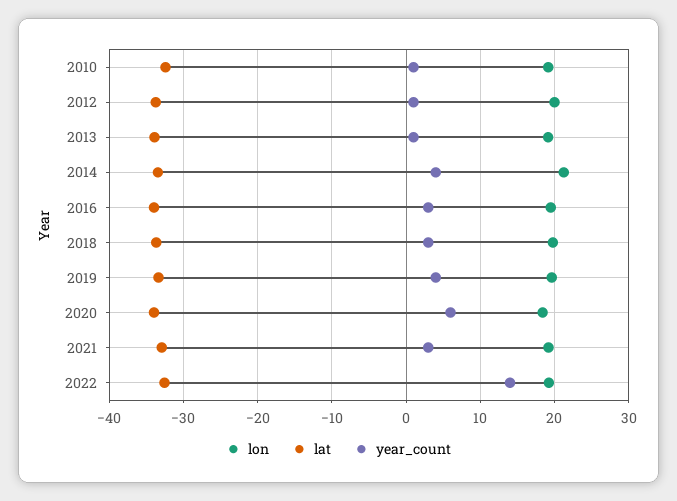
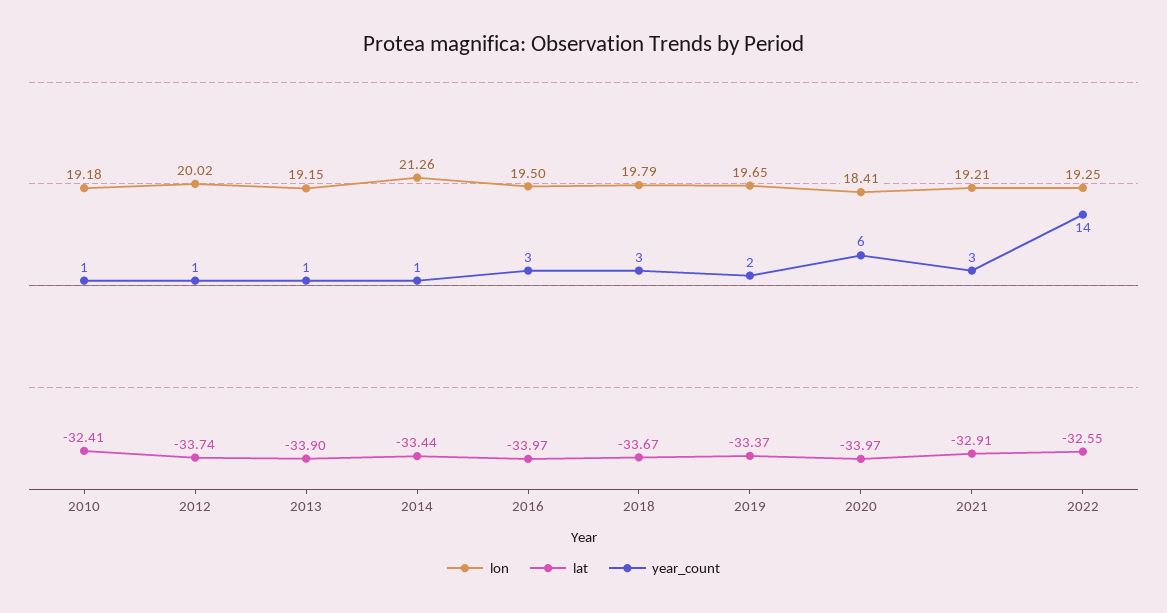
year_count, 2014: 4 -> 1
year_count, 2019: 4 -> 2

